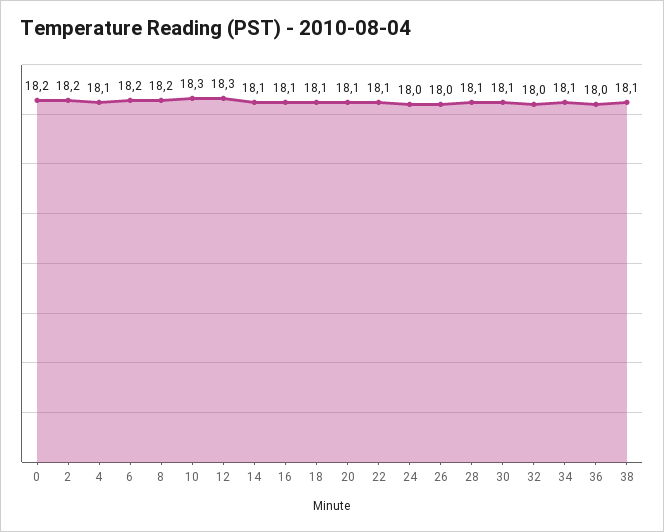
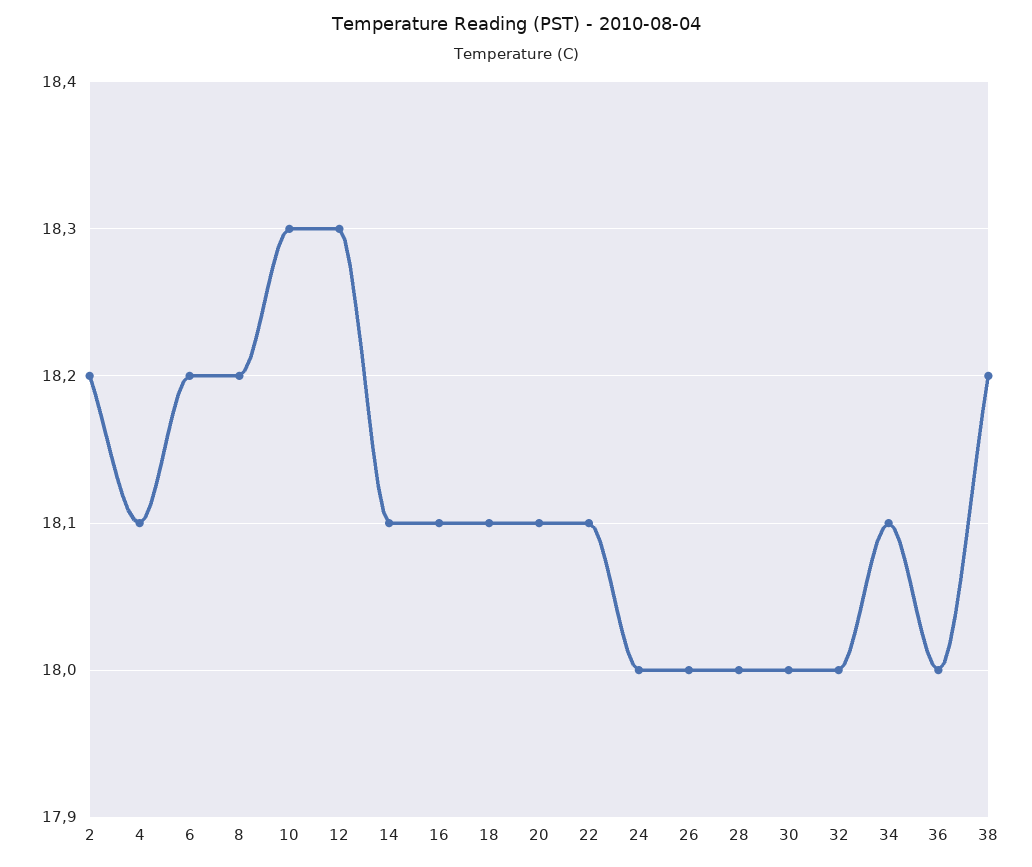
0: 18.2 -> none
28: 18.1 -> 18
30: 18.1 -> 18
38: 18.1 -> 18.2

